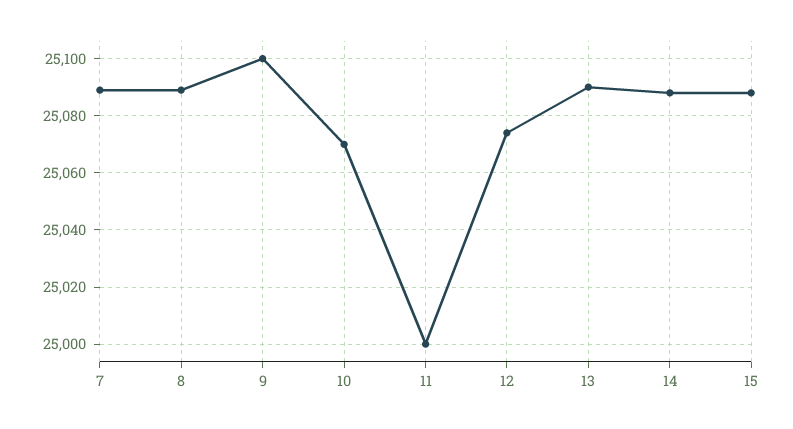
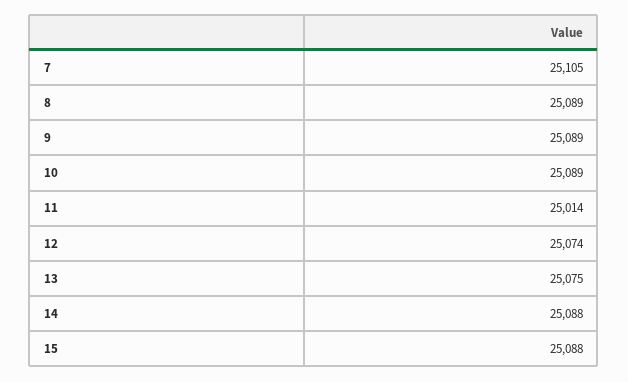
7: 25090 -> 25105
9: 25100 -> 25089
10: 25070 -> 25089
11: 25000 -> 25014
13: 25090 -> 25075

